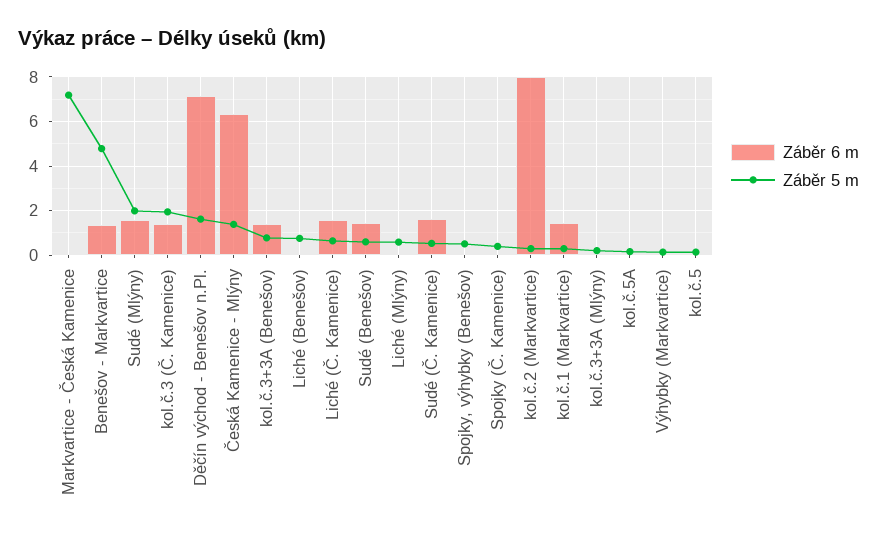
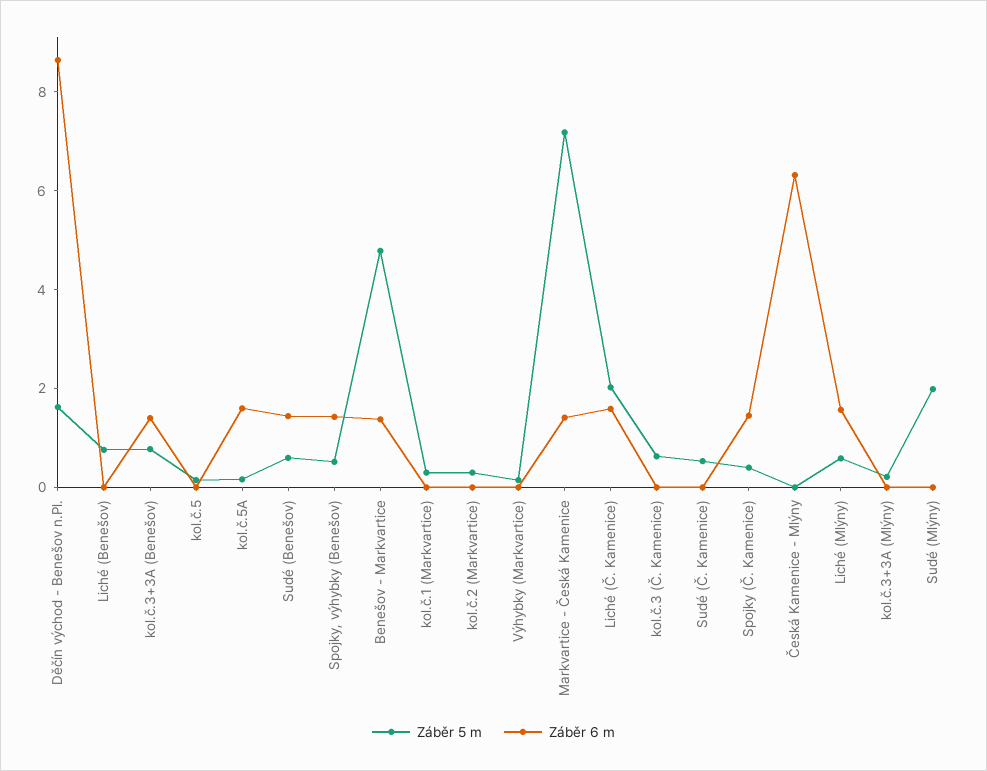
Záběr 6 m, Markvartice - Česká Kamenice: 0 -> 1.5
Záběr 6 m, Sudé (Mlýny): 1.5 -> 0
Záběr 6 m, kol.č.3 (Č. Kamenice): 1.5 -> 0
Záběr 5 m, kol.č.3 (Č. Kamenice): 2 -> 0.5
Záběr 6 m, Děčín východ - Benešov n.Pl.: 7 -> 8.5
Záběr 5 m, Česká Kamenice - Mlýny: 1.5 -> 0
Záběr 5 m, Liché (Č. Kamenice): 0.5 -> 2
Záběr 6 m, Liché (Mlýny): 0 -> 1.5
Záběr 6 m, Sudé (Č. Kamenice): 1.5 -> 0
Záběr 6 m, Spojky, výhybky (Benešov): 0 -> 1.5
Záběr 6 m, Spojky (Č. Kamenice): 0 -> 1.5
Záběr 6 m, kol.č.2 (Markvartice): 8 -> 0
Záběr 6 m, kol.č.1 (Markvartice): 1.5 -> 0
Záběr 6 m, kol.č.5A: 0 -> 1.5

